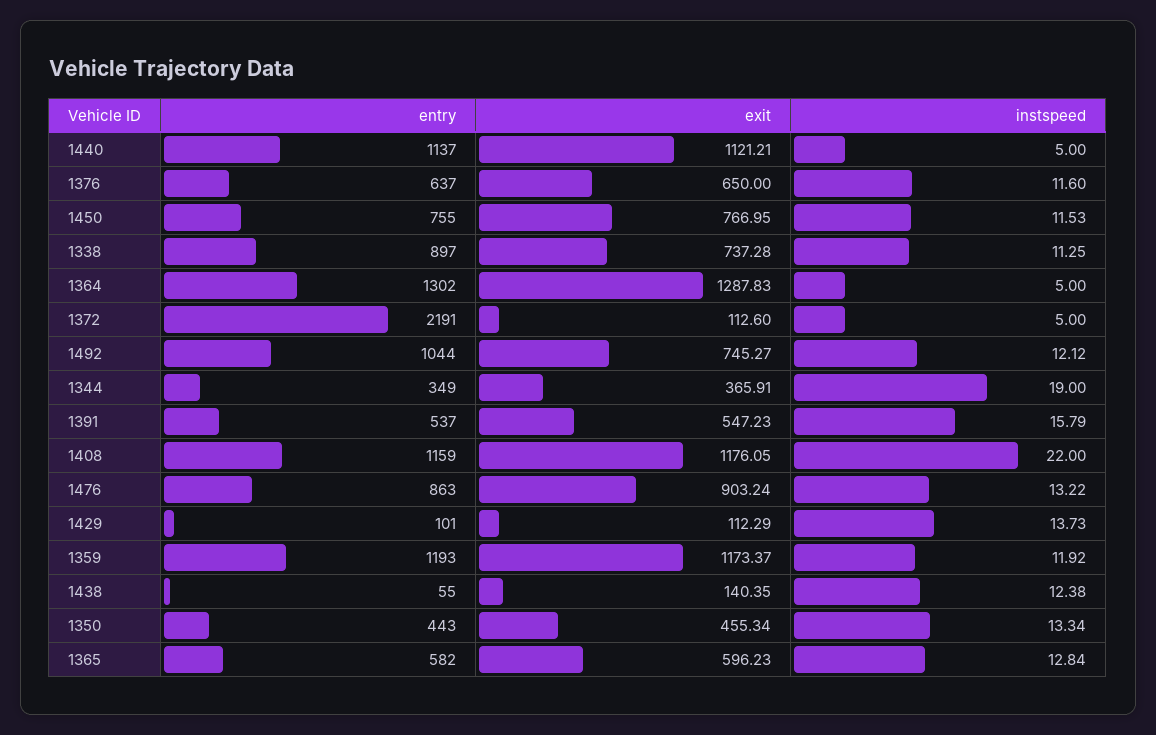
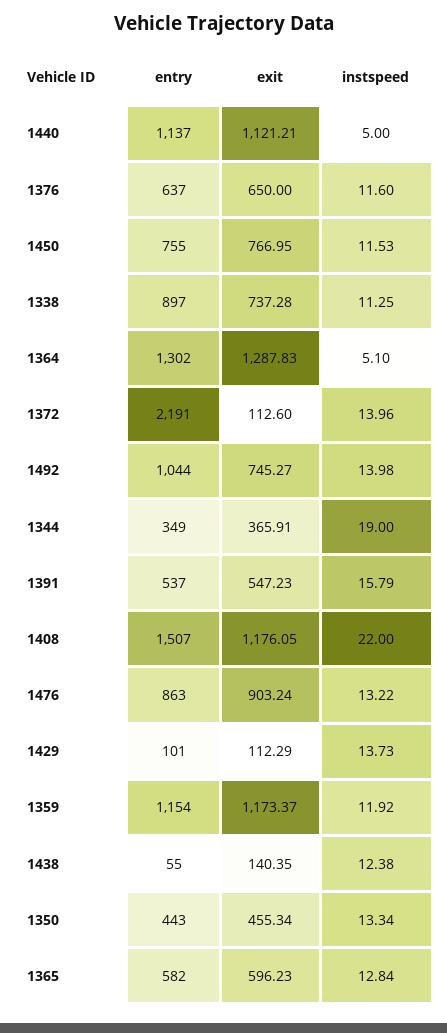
instspeed, 1364: 5 -> 5.1
instspeed, 1372: 5 -> 13.96
instspeed, 1492: 12.12 -> 13.98
entry, 1408: 1159 -> 1507
entry, 1359: 1193 -> 1154

